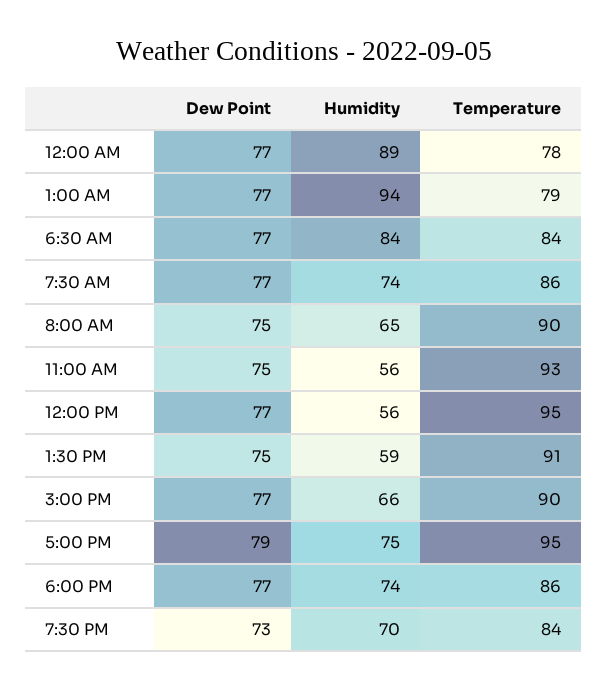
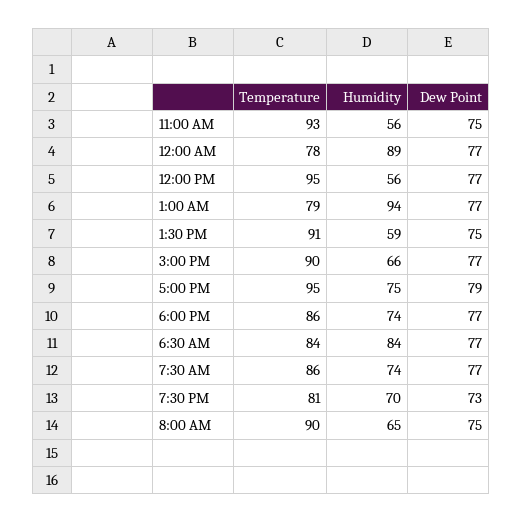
Temperature, 7:30 PM: 84 -> 81

